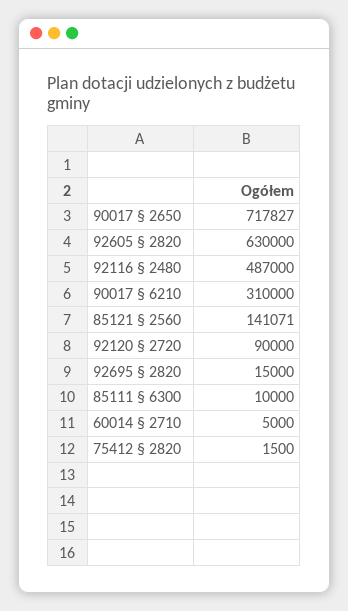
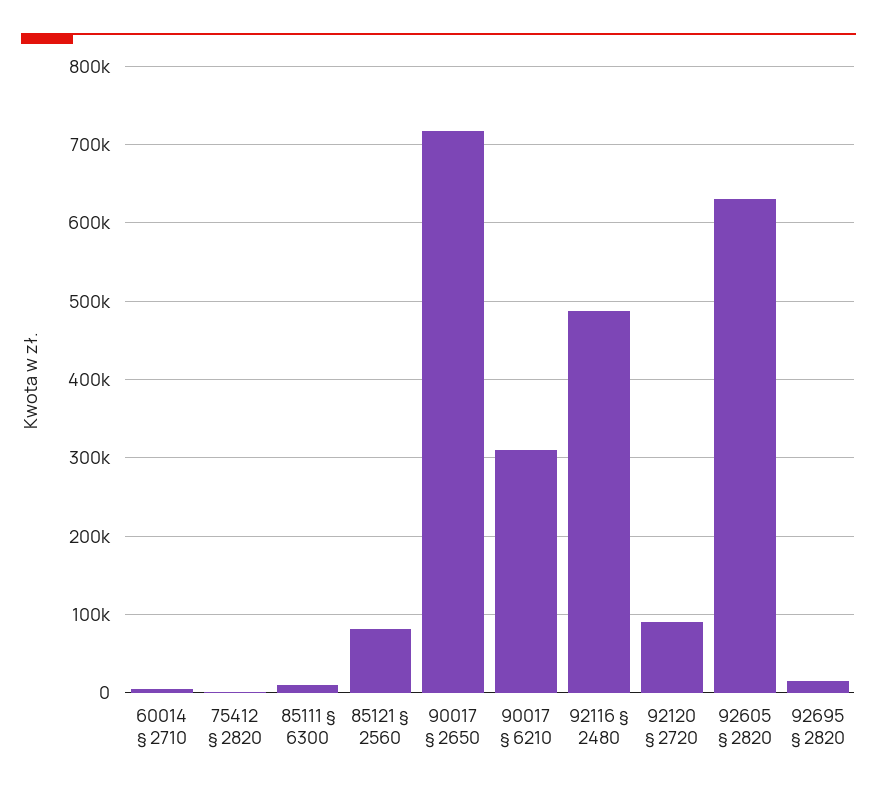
85121 § 2560: 141071 -> 80000

